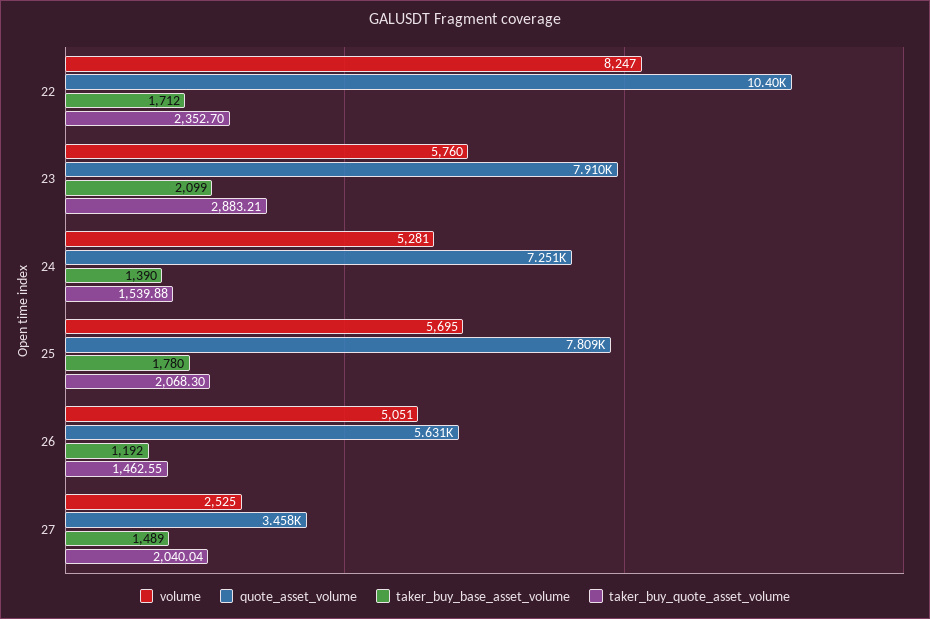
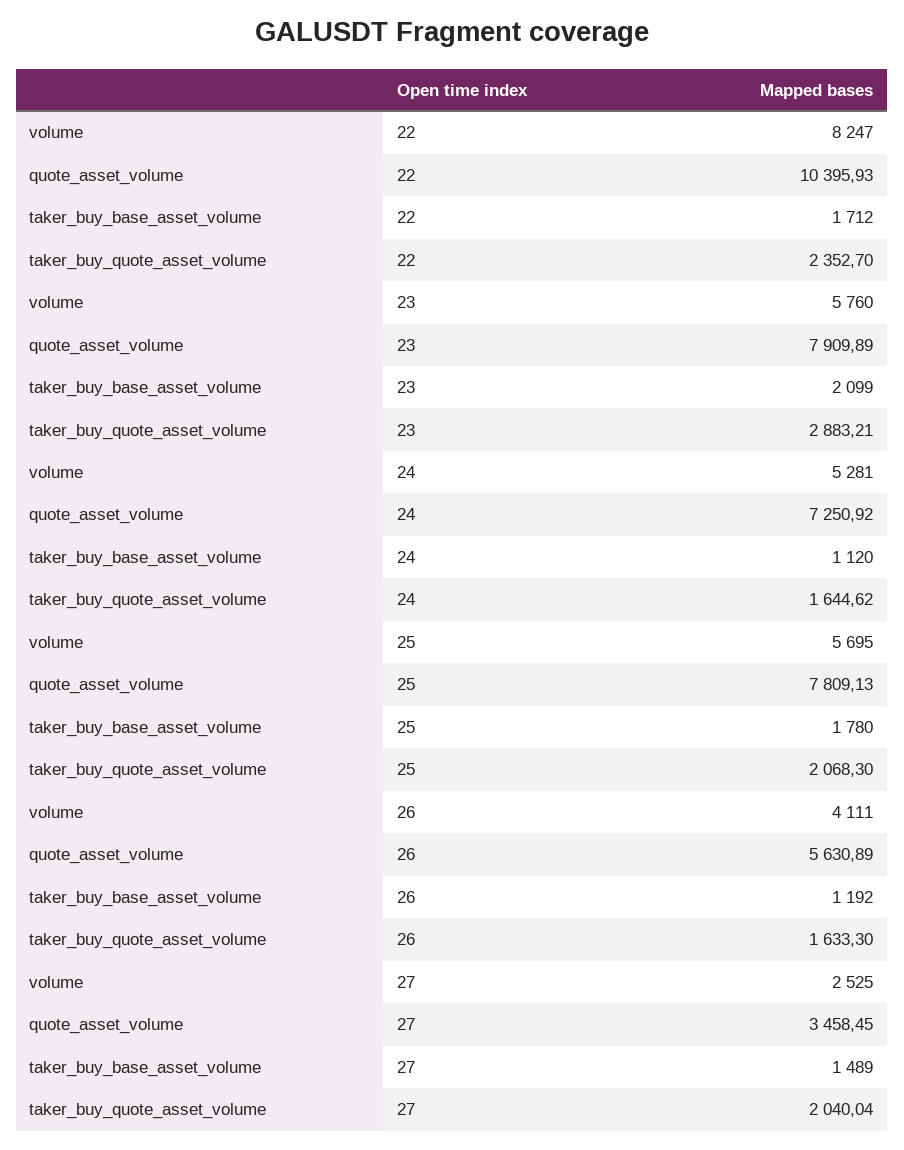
taker_buy_base_asset_volume, 24: 1390 -> 1120
taker_buy_quote_asset_volume, 24: 1539.88 -> 1644.62
volume, 26: 5051 -> 4111
taker_buy_quote_asset_volume, 26: 1462.55 -> 1633.3

